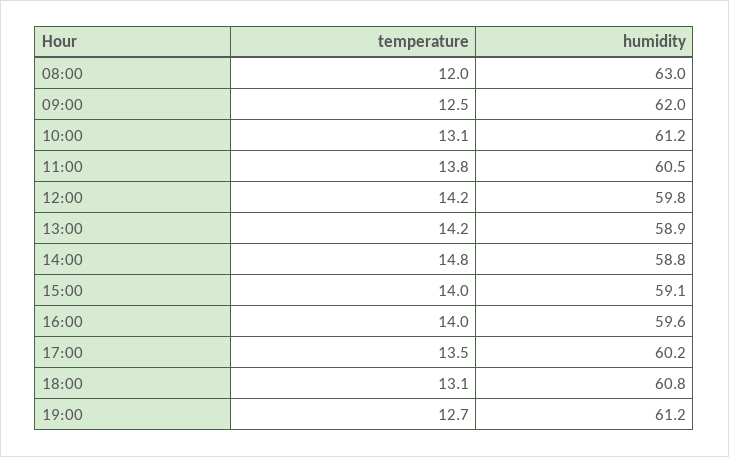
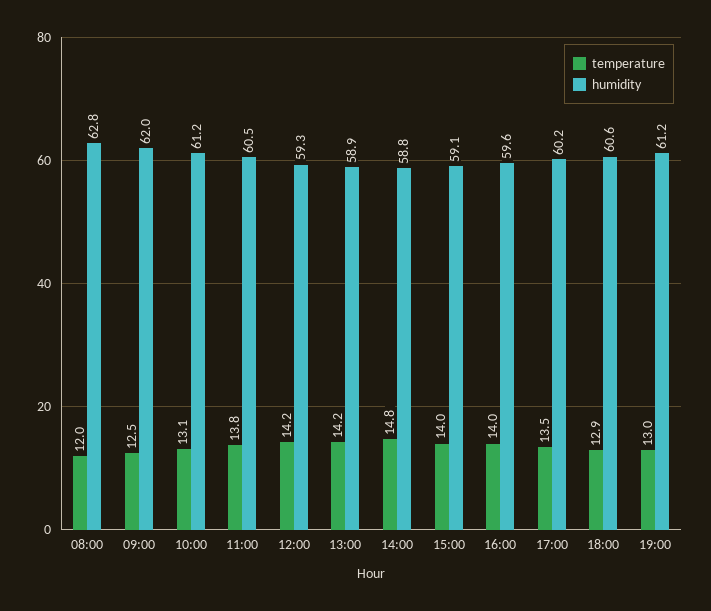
humidity, 08:00: 63 -> 62.8
humidity, 12:00: 59.8 -> 59.3
temperature, 18:00: 13.1 -> 12.9
humidity, 18:00: 60.8 -> 60.6
temperature, 19:00: 12.7 -> 13

